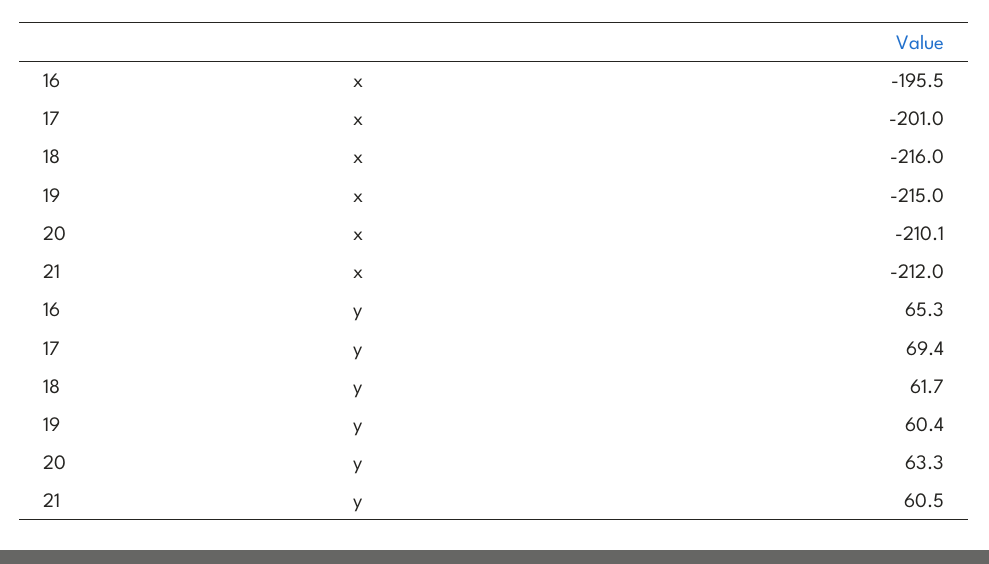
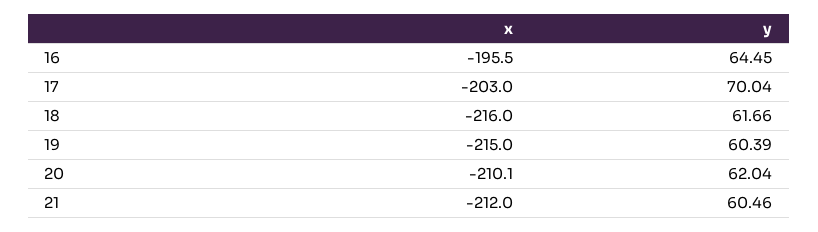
17, x: -201 -> -203
16, y: 65.3 -> 64.45
17, y: 69.4 -> 70.04
20, y: 63.3 -> 62.04

